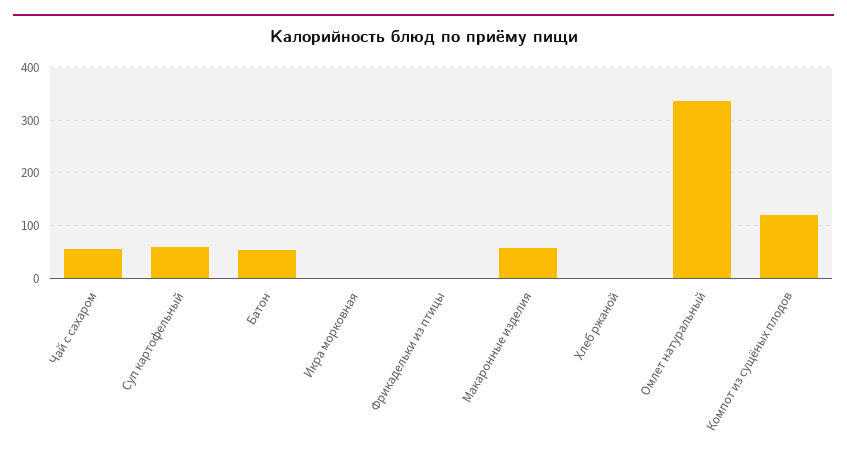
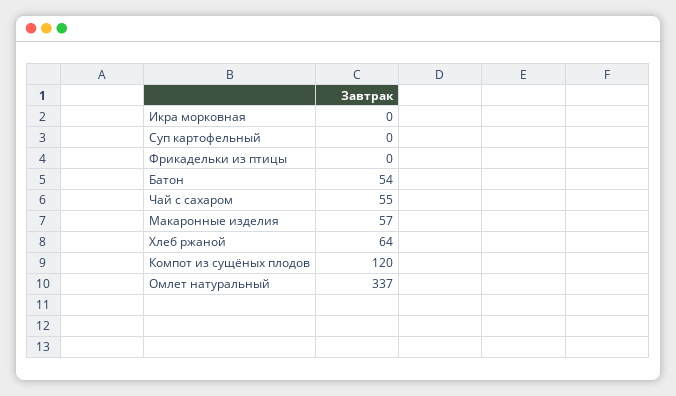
Суп картофельный: 60 -> 0
Хлеб ржаной: 0 -> 64

